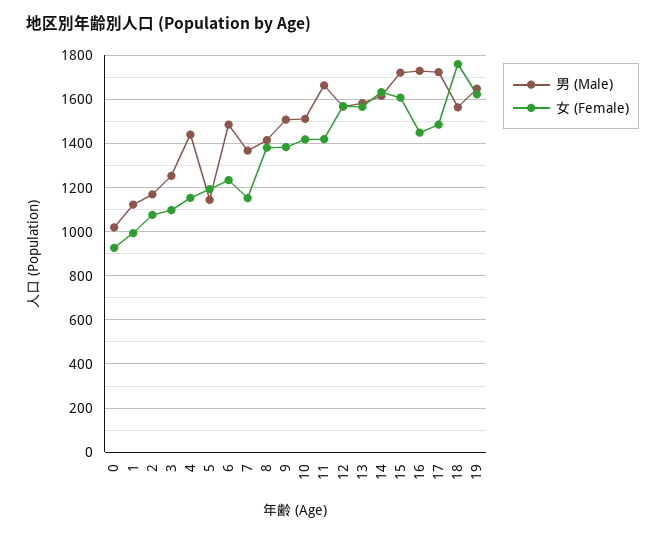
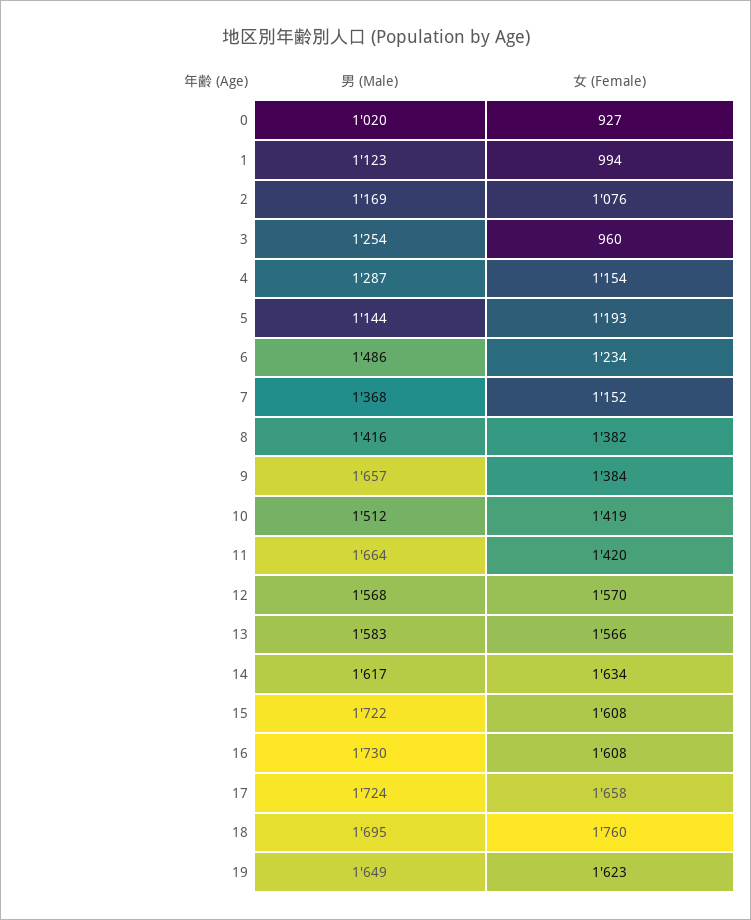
女 (Female), 3: 1100 -> 960
男 (Male), 4: 1450 -> 1287
男 (Male), 9: 1500 -> 1657
女 (Female), 16: 1450 -> 1608
女 (Female), 17: 1500 -> 1658
男 (Male), 18: 1550 -> 1695

